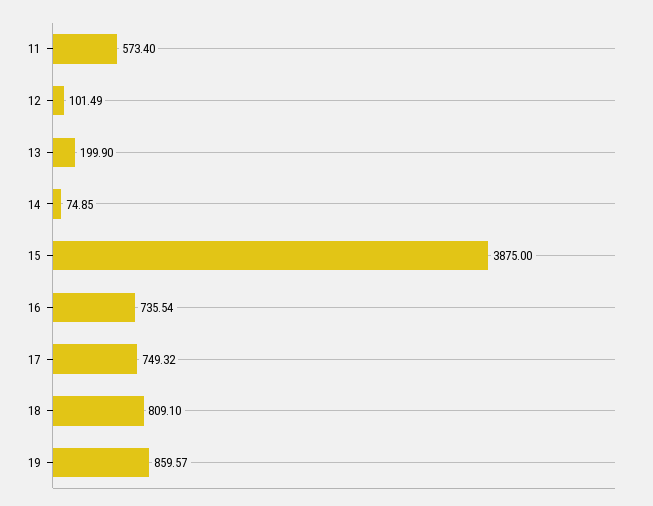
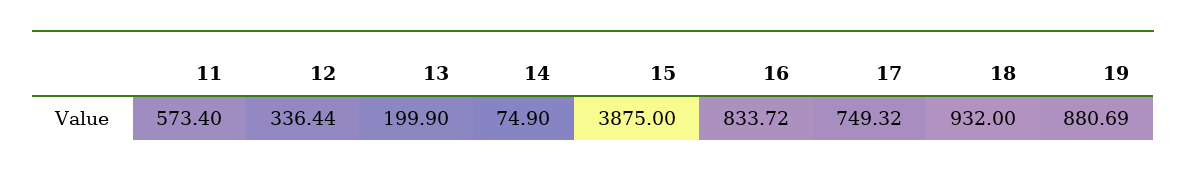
12: 101.49 -> 336.44
14: 74.85 -> 74.9
16: 735.54 -> 833.72
18: 809.1 -> 932
19: 859.57 -> 880.69

